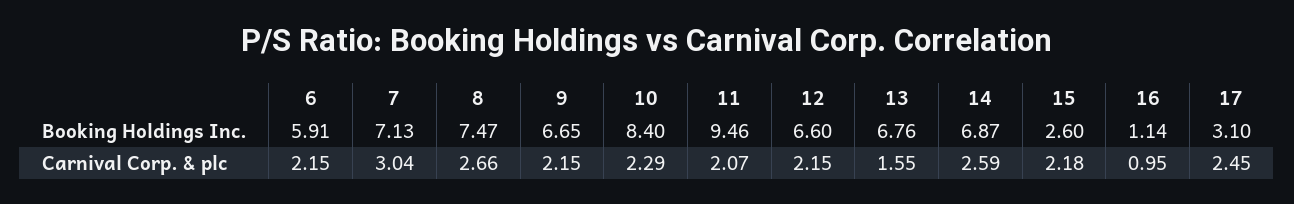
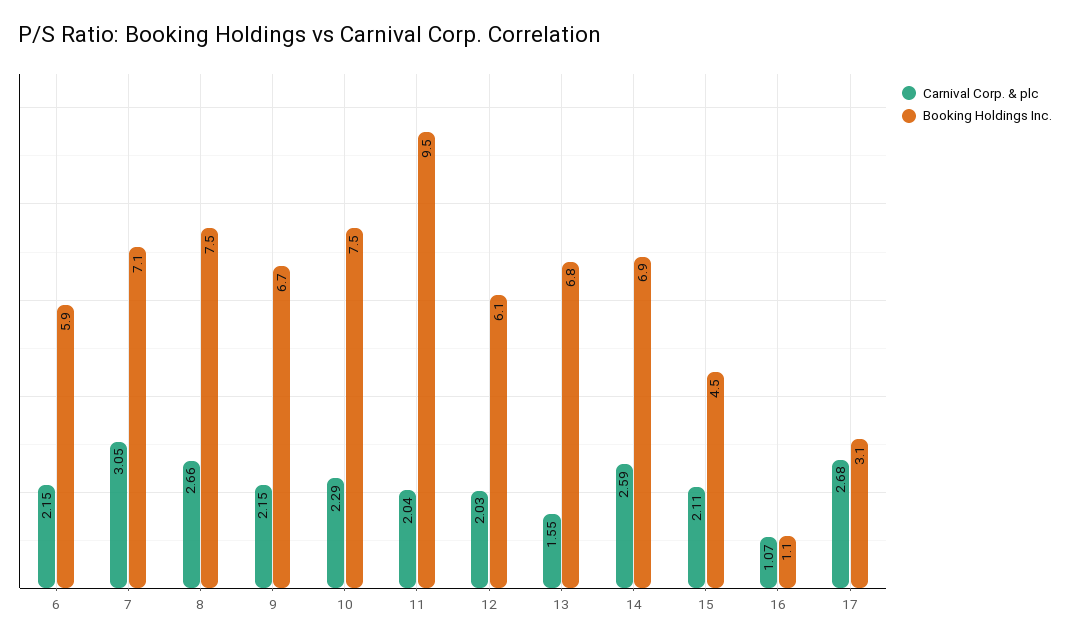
Booking Holdings Inc., 10: 8.4 -> 7.5
Booking Holdings Inc., 12: 6.6 -> 6.1
Booking Holdings Inc., 15: 2.6 -> 4.5
Carnival Corp. & plc, 7: 3.04 -> 3.05
Carnival Corp. & plc, 11: 2.07 -> 2.04
Carnival Corp. & plc, 12: 2.15 -> 2.03
Carnival Corp. & plc, 15: 2.18 -> 2.11
Carnival Corp. & plc, 16: 0.95 -> 1.07
Carnival Corp. & plc, 17: 2.45 -> 2.68

